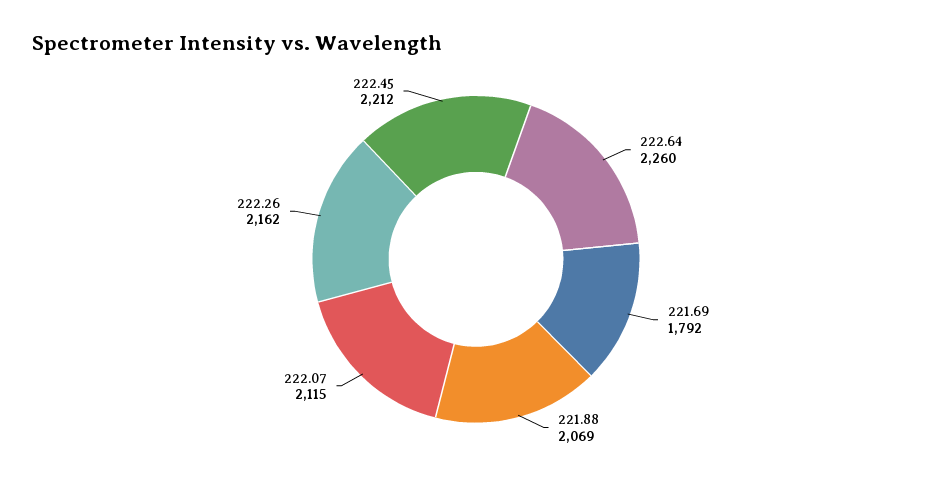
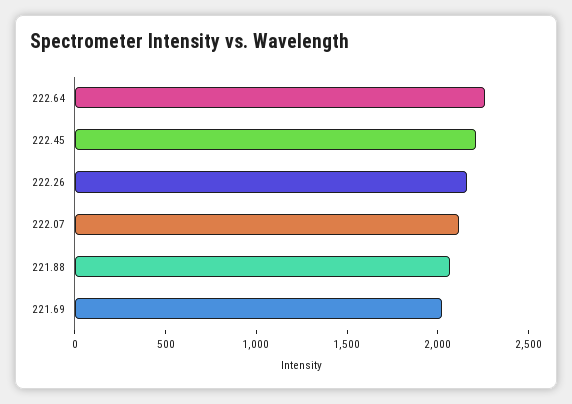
221.69: 1792 -> 2000

